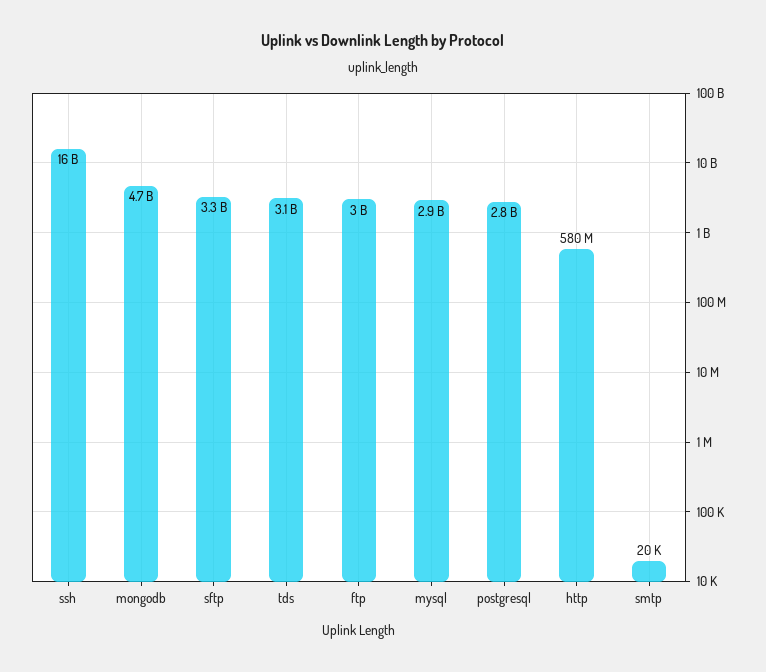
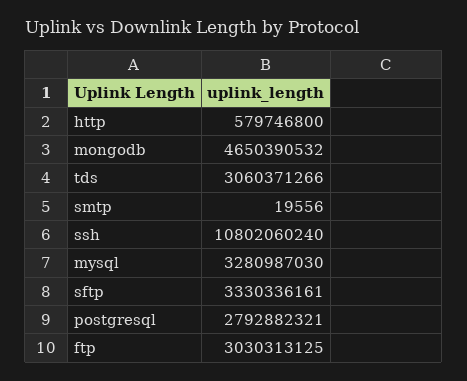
ssh: 16000000000 -> 10802060240
mysql: 2900000000 -> 3280987030

